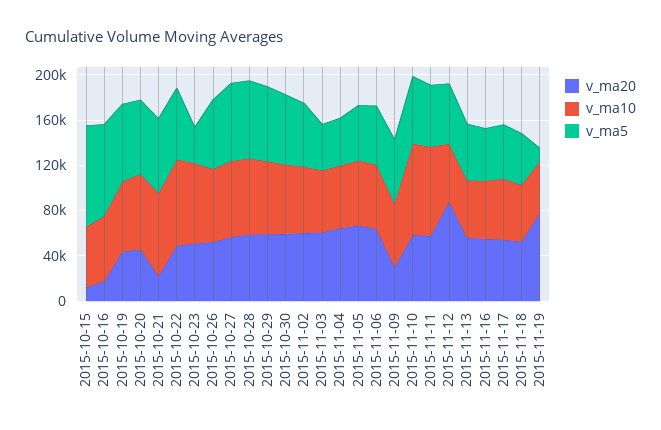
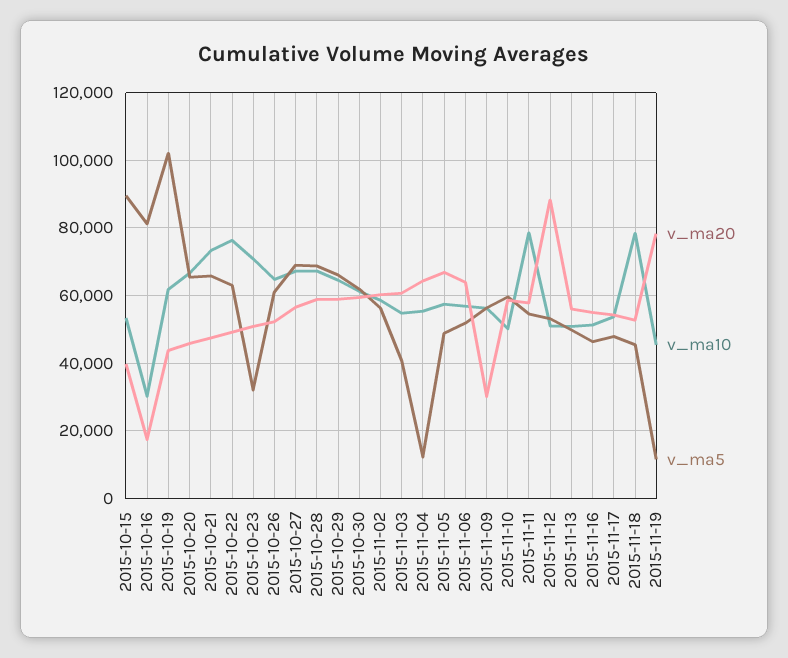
v_ma20, 2015-10-15: 10000 -> 40000
v_ma10, 2015-10-16: 60000 -> 30000
v_ma5, 2015-10-19: 70000 -> 102000
v_ma20, 2015-10-21: 20000 -> 48000
v_ma5, 2015-11-04: 40000 -> 12000
v_ma10, 2015-11-10: 80000 -> 50000
v_ma10, 2015-11-18: 50000 -> 78000

